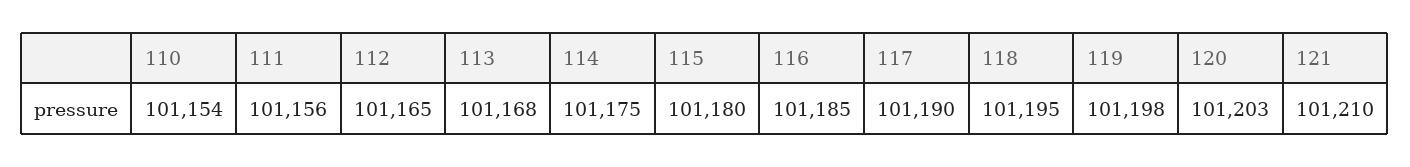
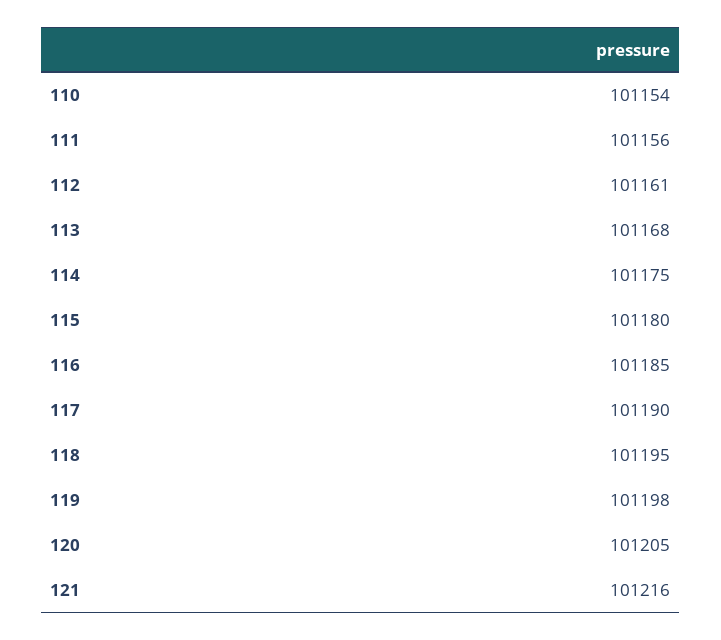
112: 101165 -> 101161
120: 101203 -> 101205
121: 101210 -> 101216

